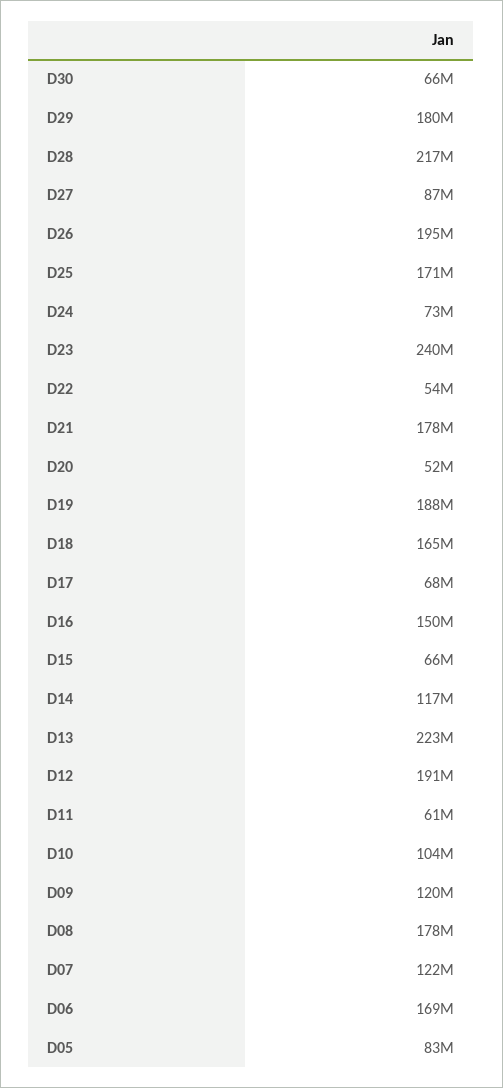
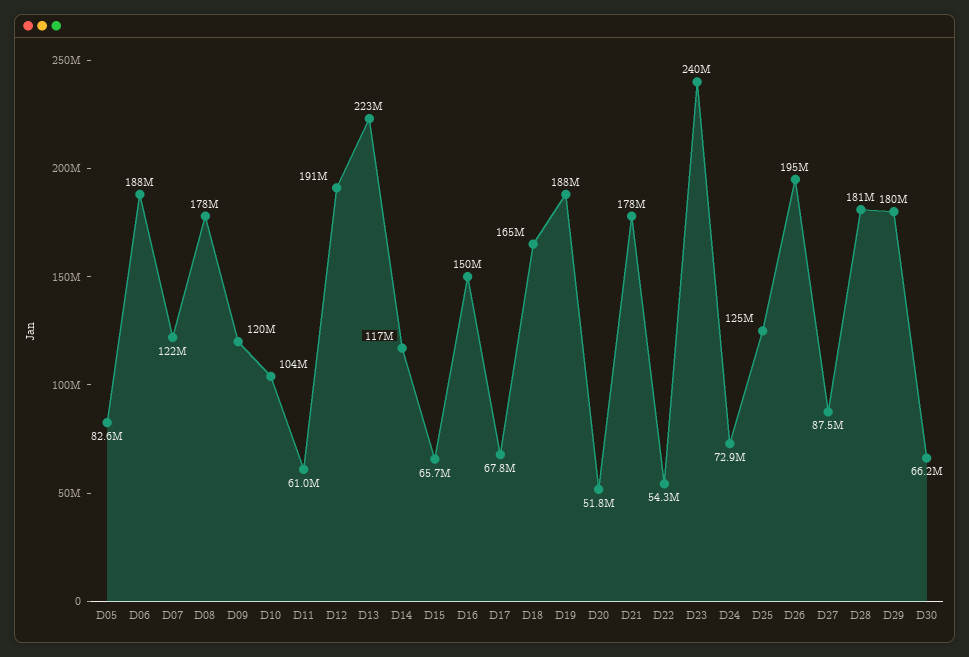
D28: 217000000 -> 181000000
D25: 171000000 -> 125000000
D06: 169000000 -> 188000000

